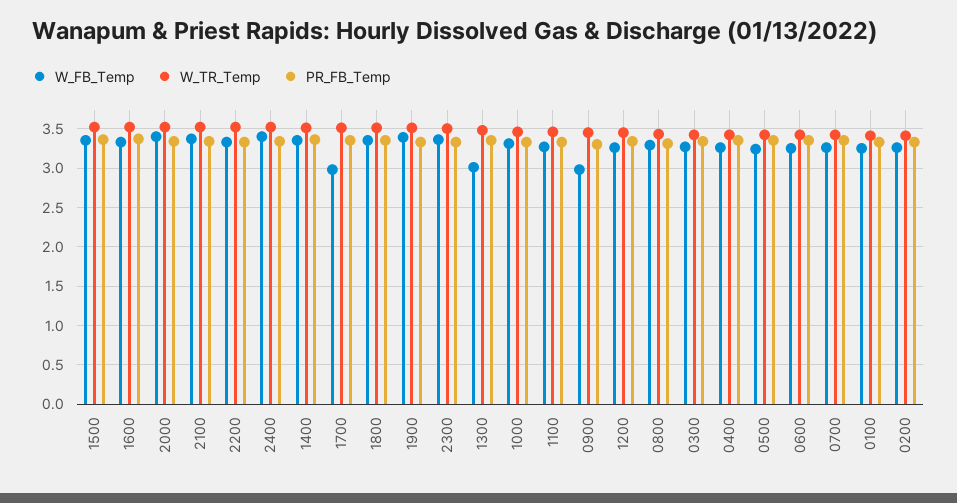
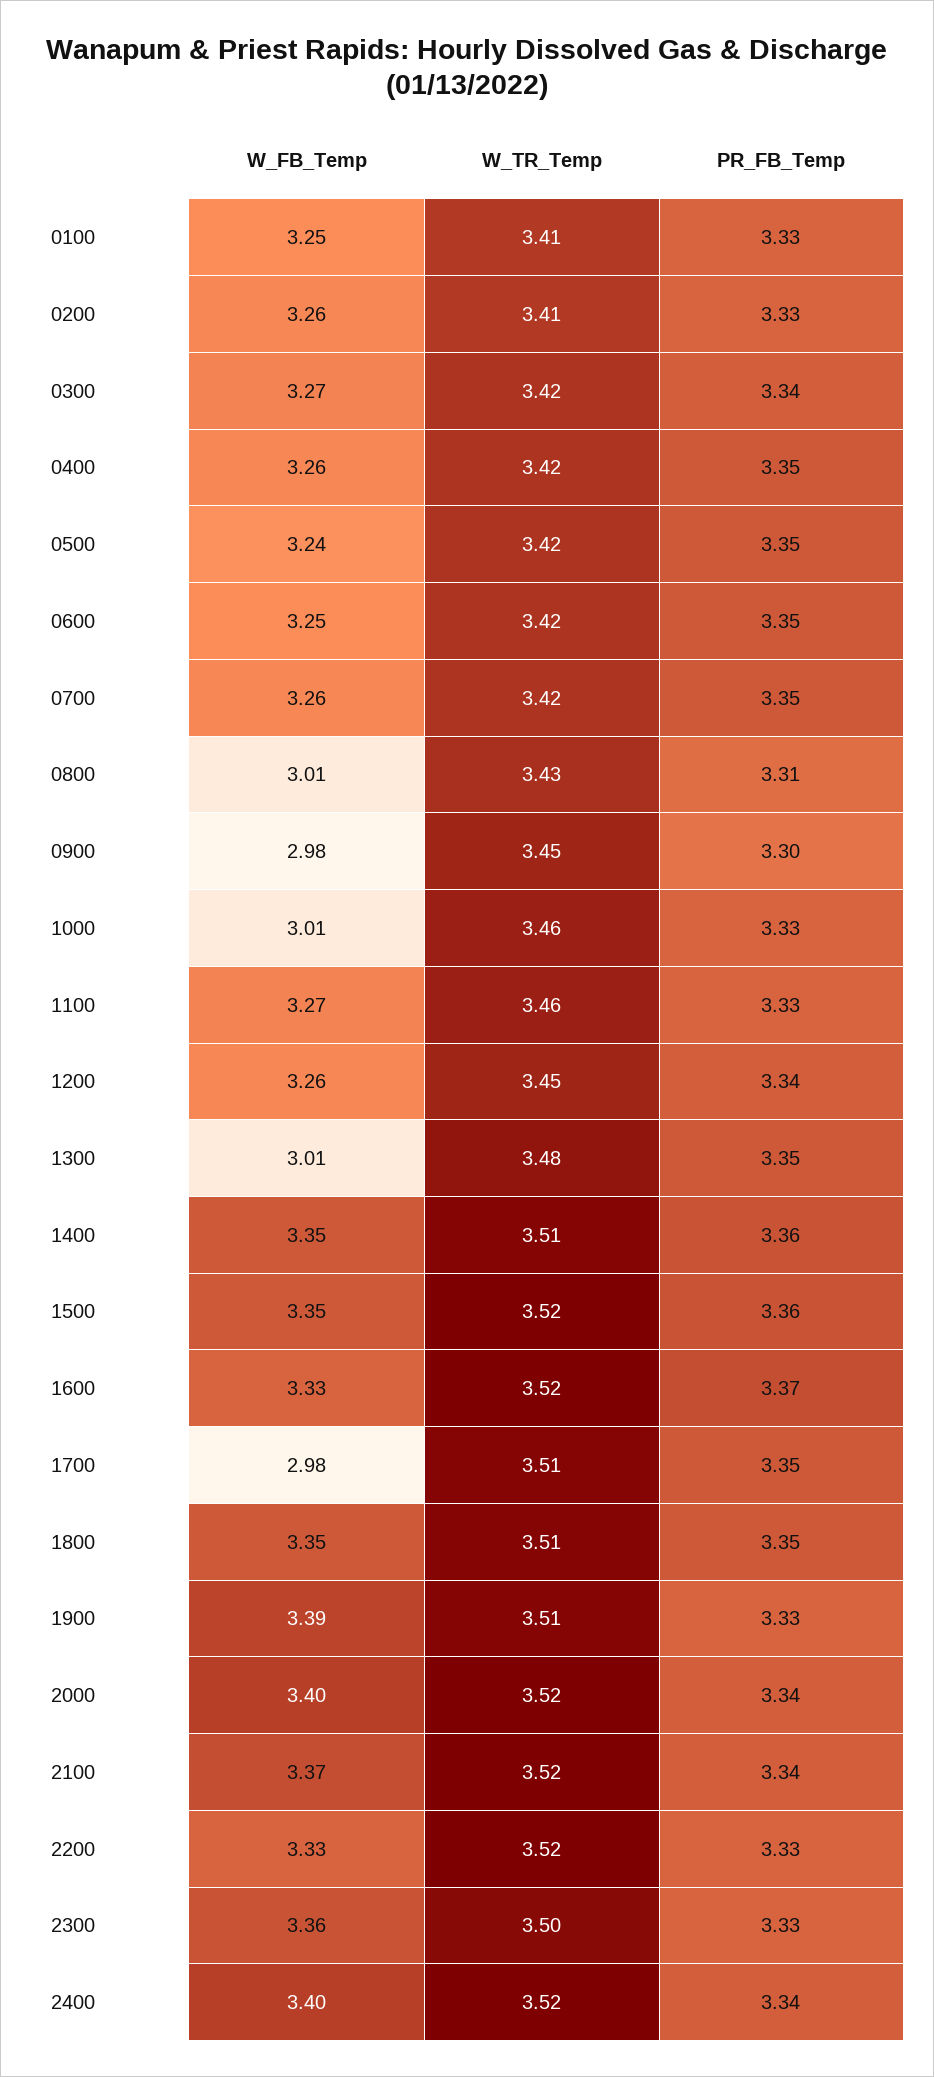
W_FB_Temp, 1000: 3.3 -> 3.01
W_FB_Temp, 0800: 3.3 -> 3.01

